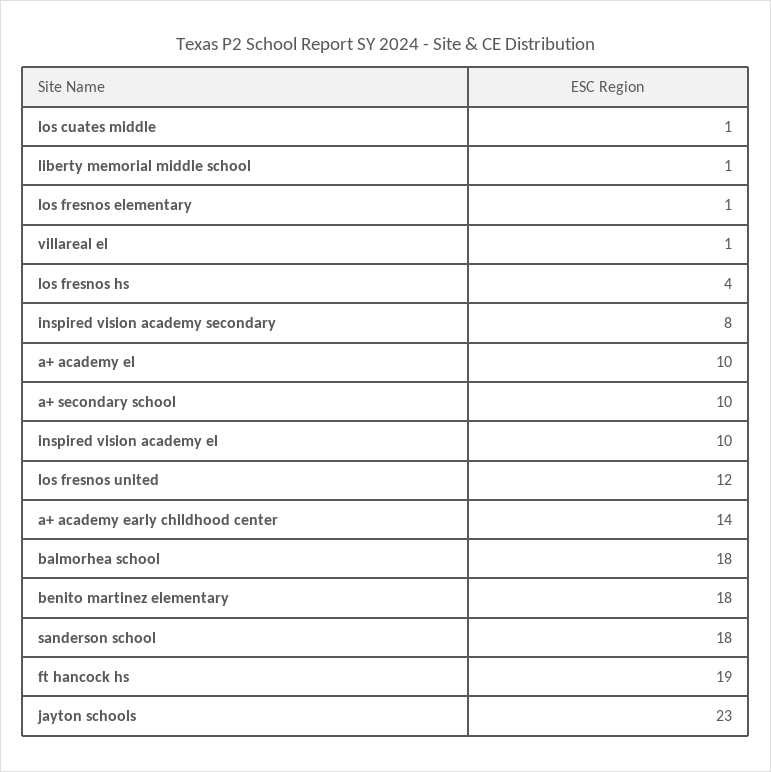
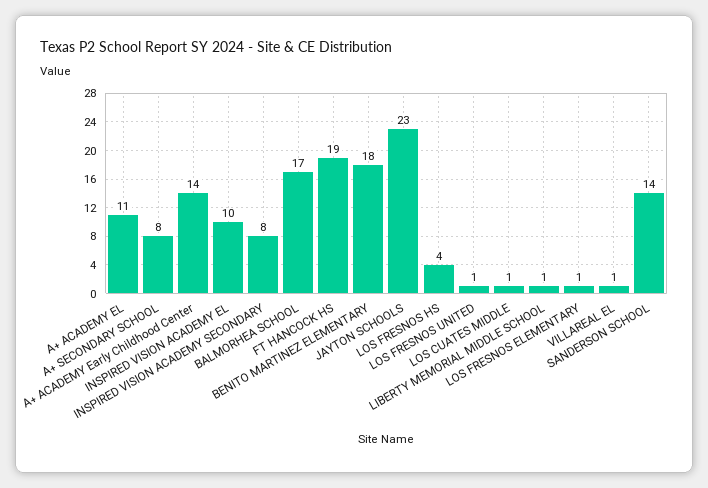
a+ academy el: 10 -> 11
a+ secondary school: 10 -> 8
los fresnos united: 12 -> 1
balmorhea school: 18 -> 17
sanderson school: 18 -> 14

